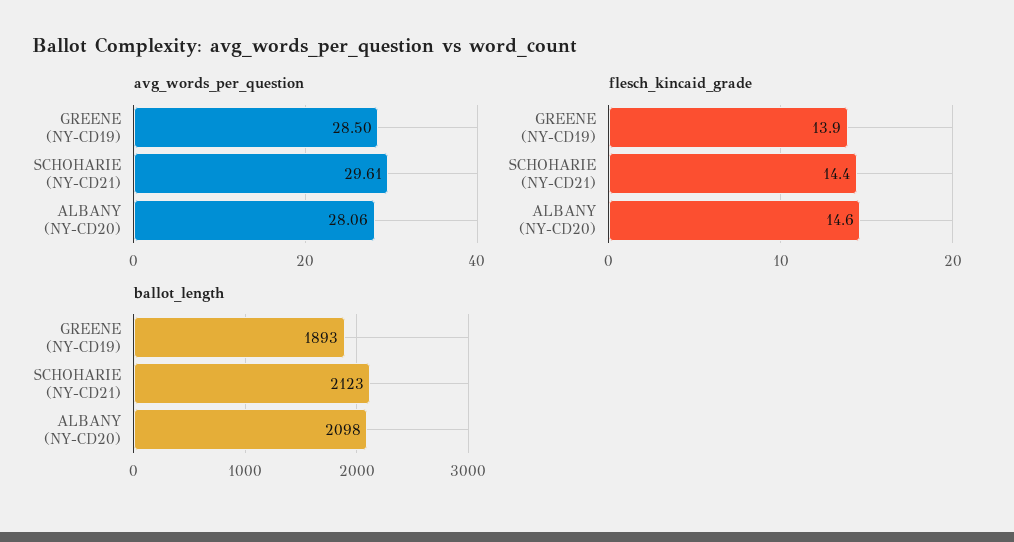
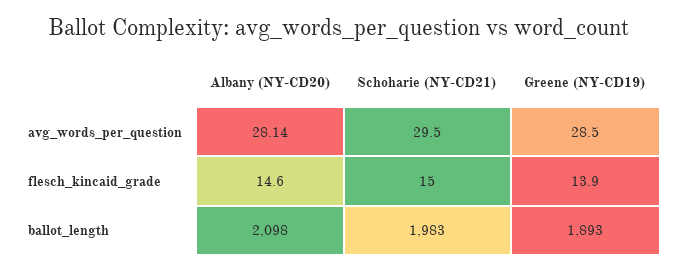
avg_words_per_question, SCHOHARIE (NY-CD21): 29.61 -> 29.5
avg_words_per_question, ALBANY (NY-CD20): 28.06 -> 28.14
flesch_kincaid_grade, SCHOHARIE (NY-CD21): 14.4 -> 15
ballot_length, SCHOHARIE (NY-CD21): 2123 -> 1983

